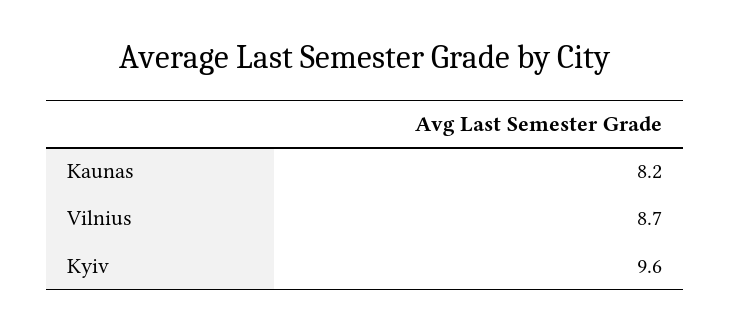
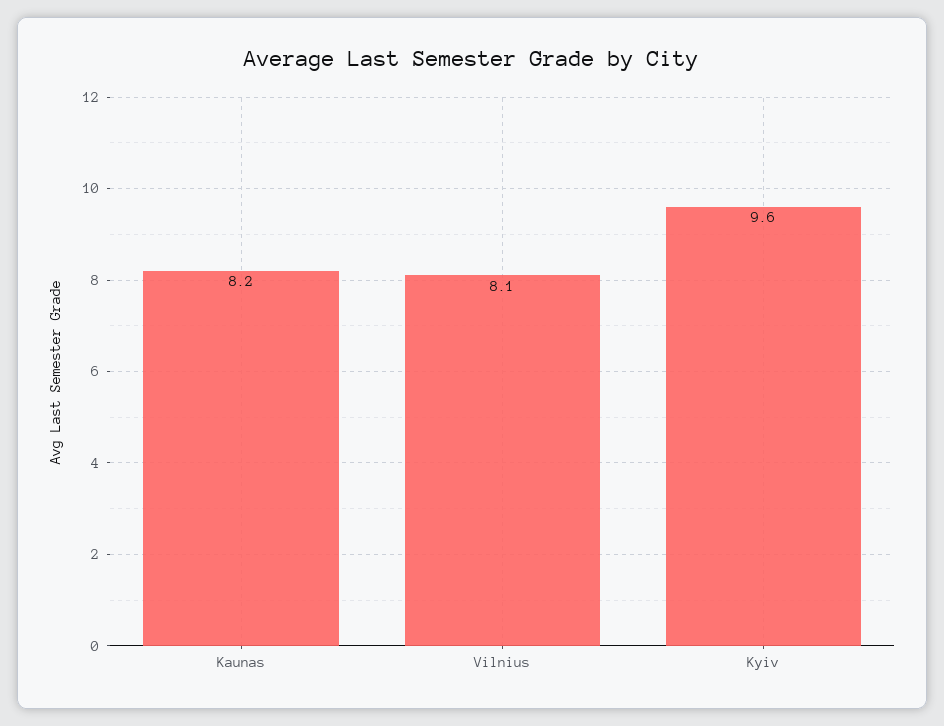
Vilnius: 8.7 -> 8.1

